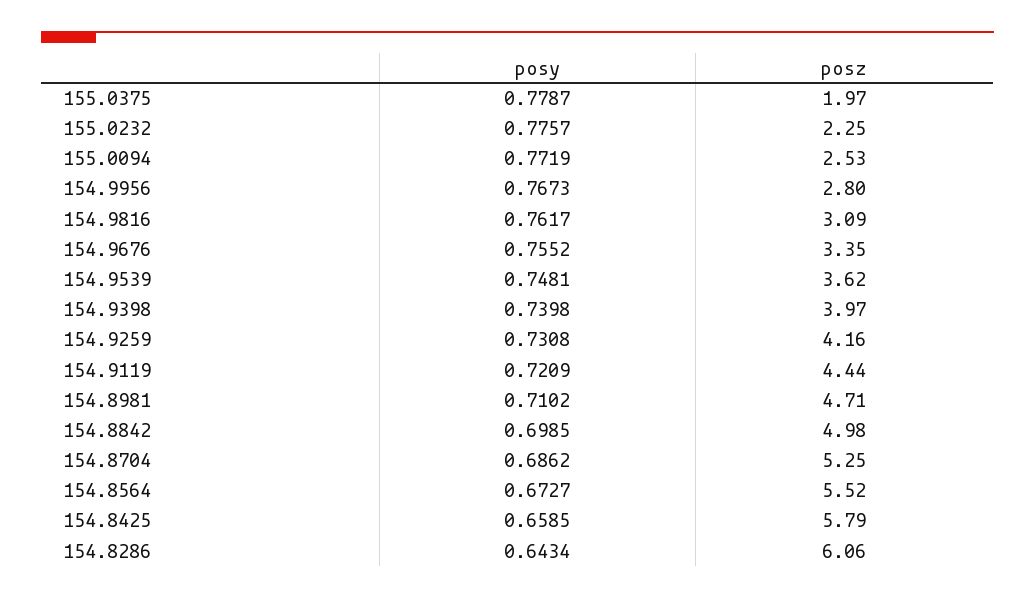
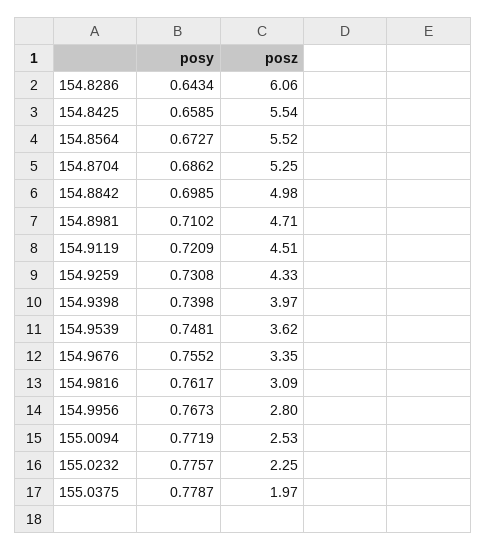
posz, 154.9259: 4.16 -> 4.33
posz, 154.9119: 4.44 -> 4.51
posz, 154.8425: 5.79 -> 5.54

